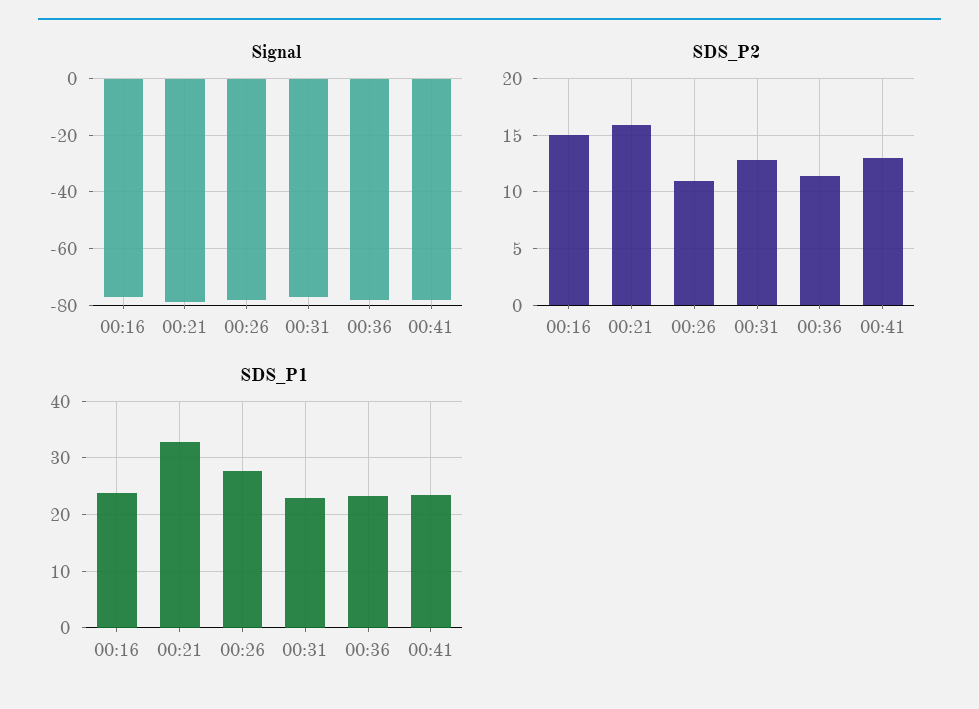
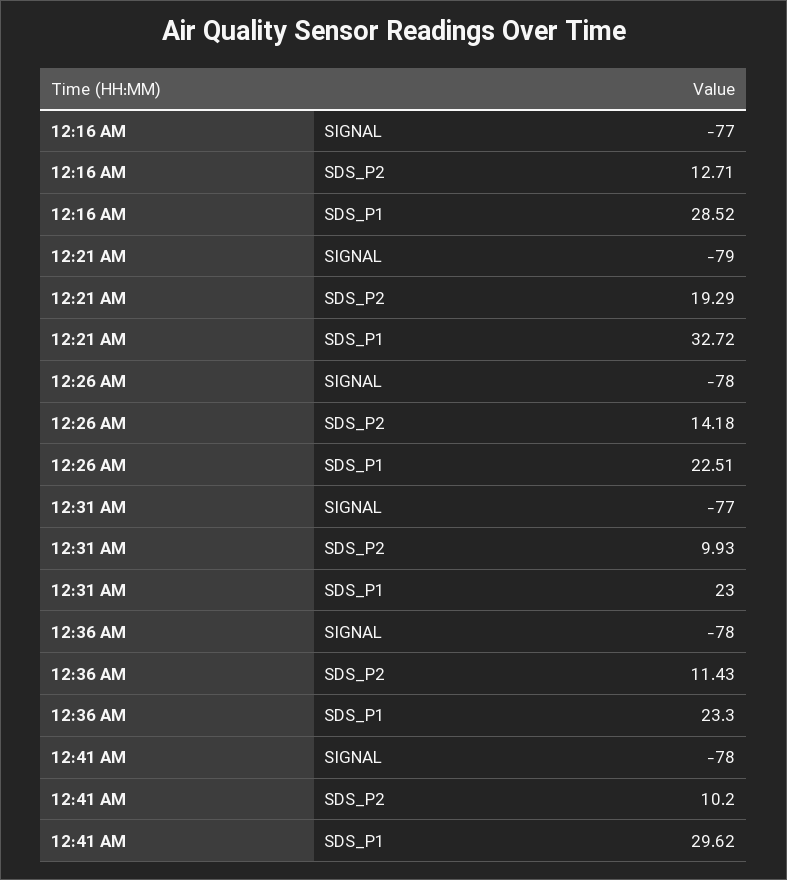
SDS_P2, 00:16: 15 -> 12.71
SDS_P2, 00:21: 16 -> 19.29
SDS_P2, 00:26: 11 -> 14.18
SDS_P2, 00:31: 13 -> 9.93
SDS_P2, 00:41: 13 -> 10.2
SDS_P1, 00:16: 24 -> 28.52
SDS_P1, 00:26: 28 -> 22.51
SDS_P1, 00:41: 24 -> 29.62

